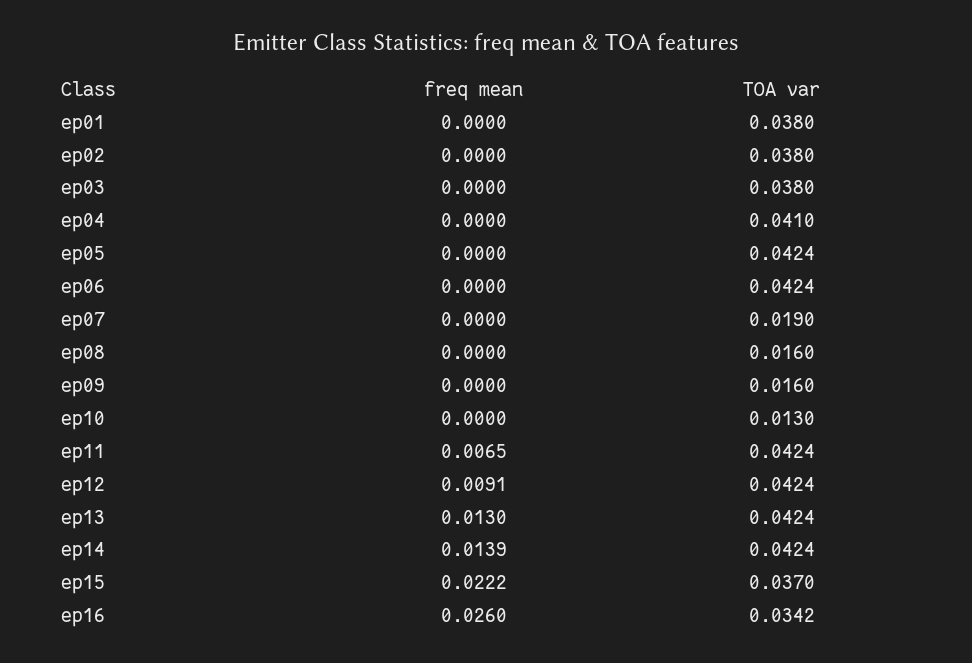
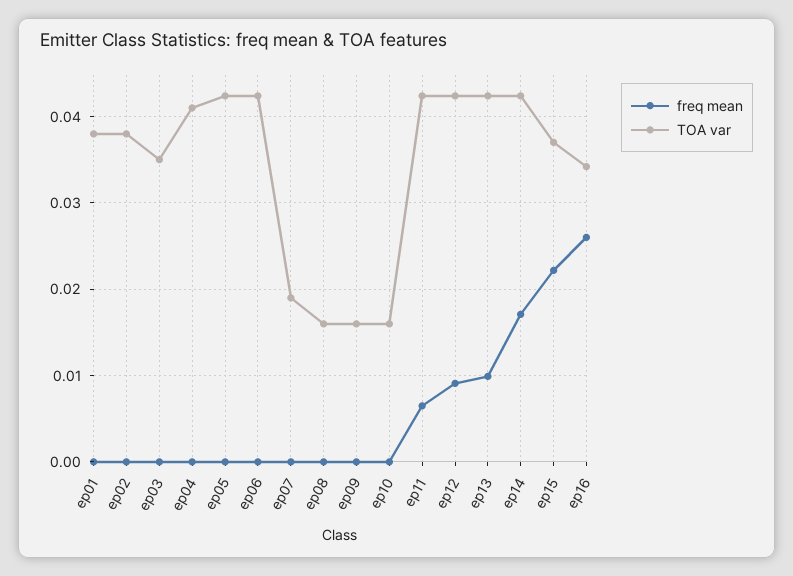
TOA var, ep03: 0.038 -> 0.035
TOA var, ep10: 0.013 -> 0.016
freq mean, ep13: 0.013 -> 0.01
freq mean, ep14: 0.0139 -> 0.017

